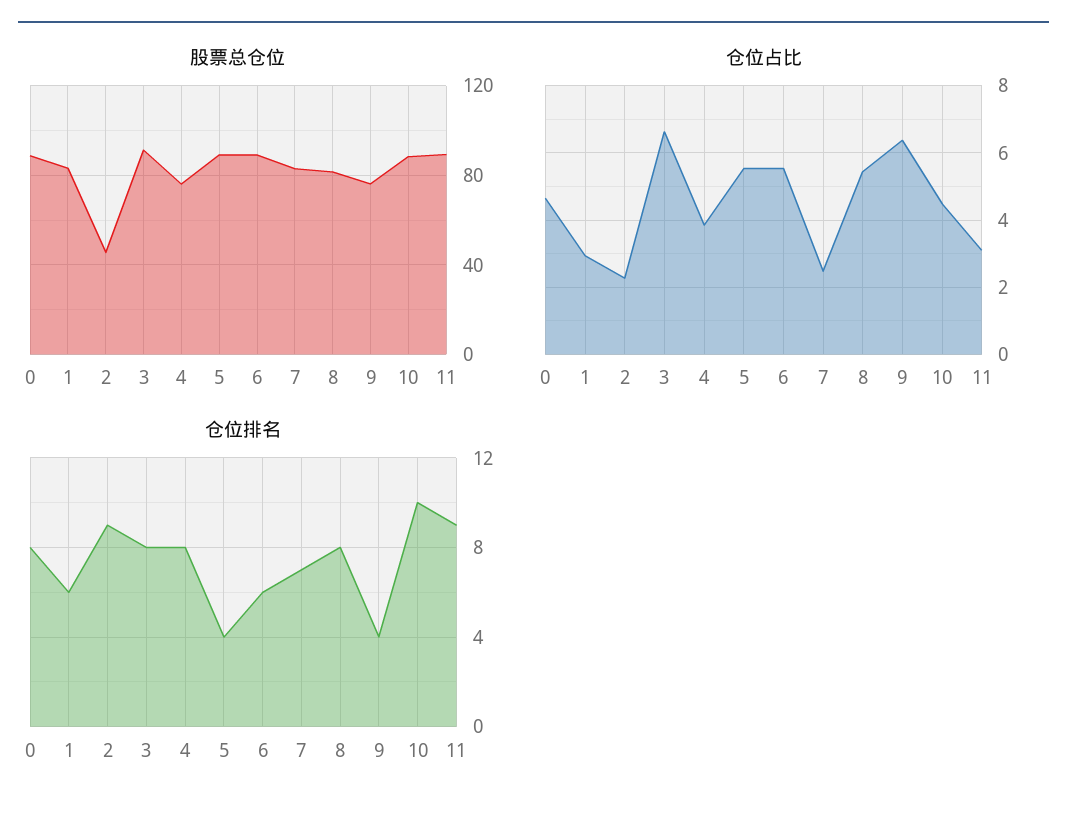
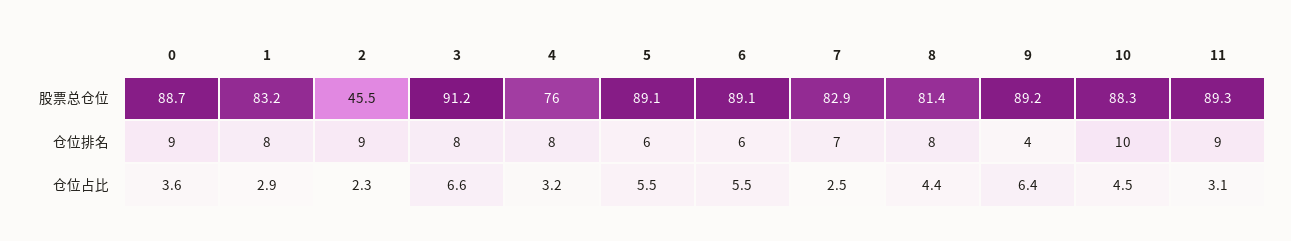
股票总仓位, 9: 75 -> 89.2
仓位占比, 0: 4.6 -> 3.6
仓位占比, 4: 3.8 -> 3.2
仓位占比, 8: 5.4 -> 4.4
仓位排名, 0: 8 -> 9
仓位排名, 1: 6 -> 8
仓位排名, 5: 4 -> 6

